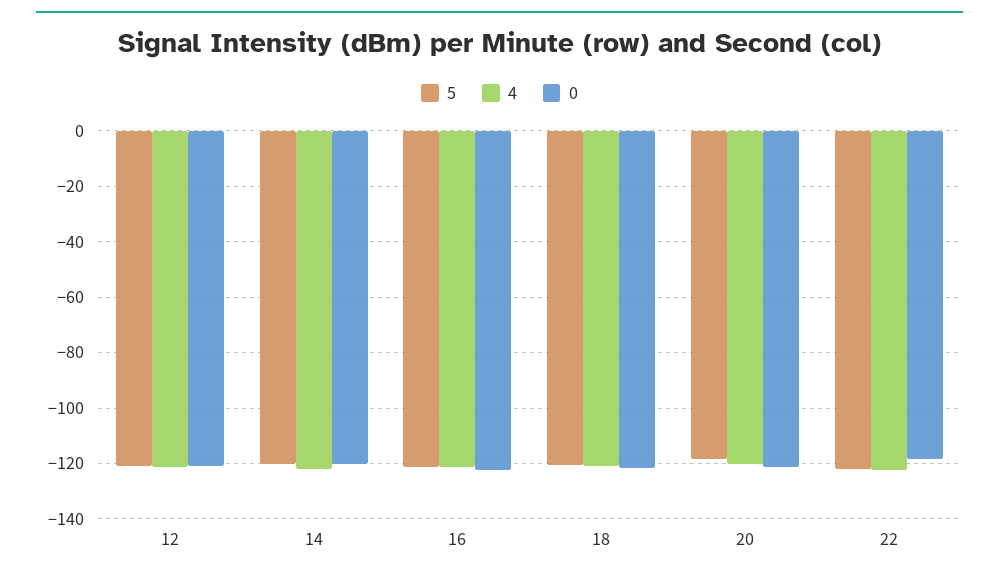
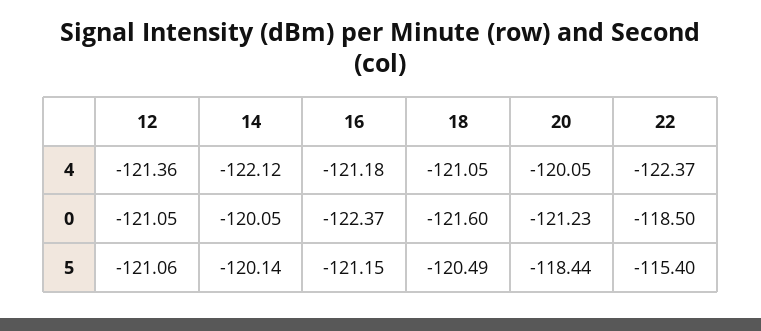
5, 22: -122.5 -> -115.4

